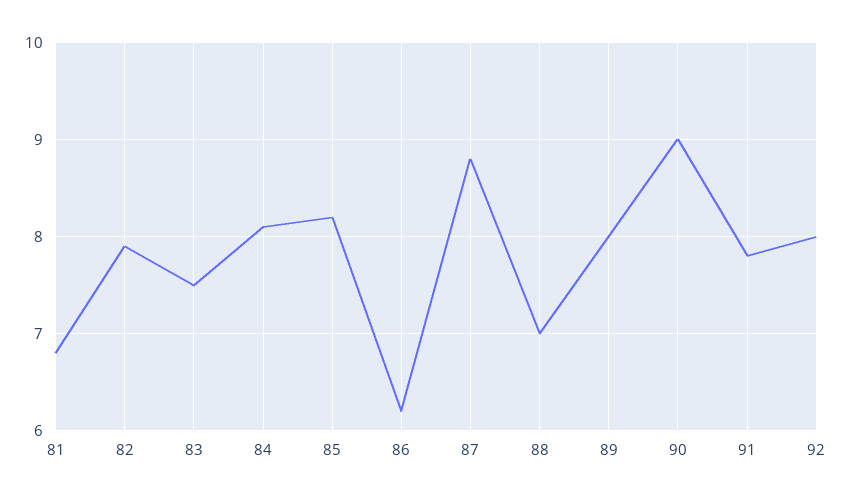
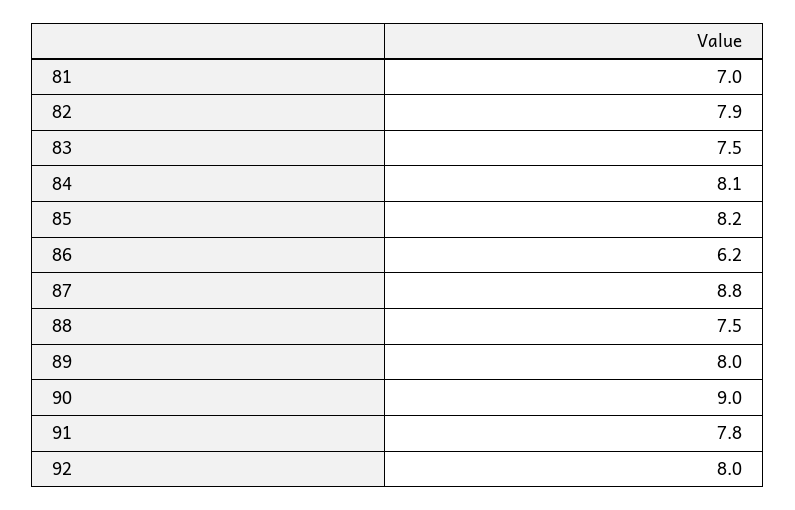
81: 6.8 -> 7
88: 7 -> 7.5

